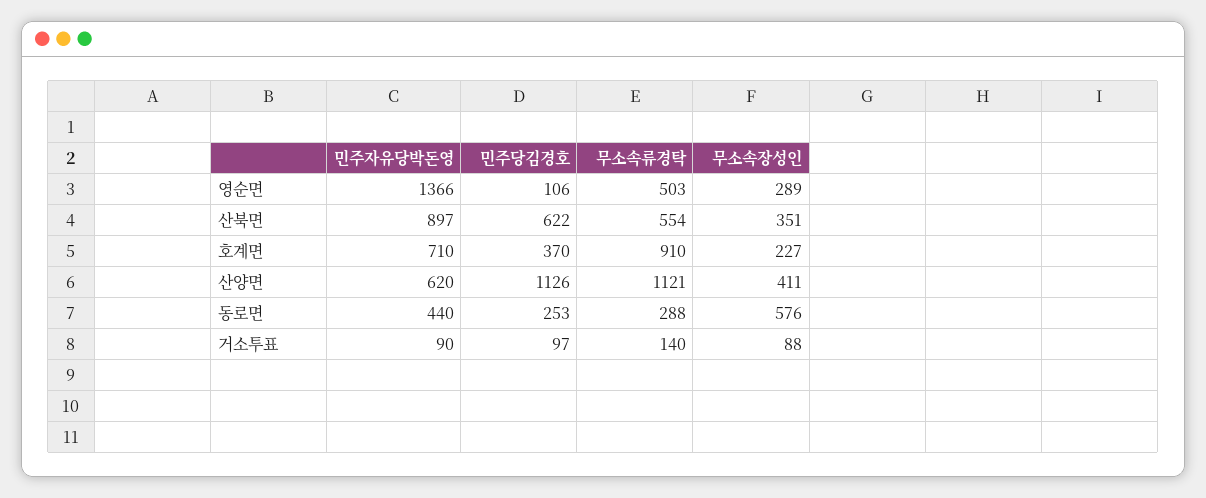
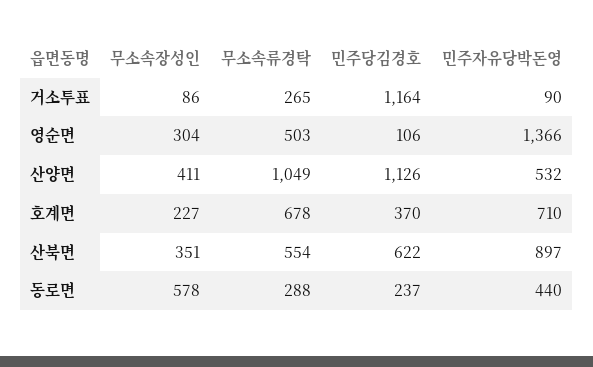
무소속장성인, 영순면: 289 -> 304
무소속류경탁, 호계면: 910 -> 678
민주자유당박돈영, 산양면: 620 -> 532
무소속류경탁, 산양면: 1121 -> 1049
민주당김경호, 동로면: 253 -> 237
무소속장성인, 동로면: 576 -> 578
민주당김경호, 거소투표: 97 -> 1164
무소속류경탁, 거소투표: 140 -> 265
무소속장성인, 거소투표: 88 -> 86

